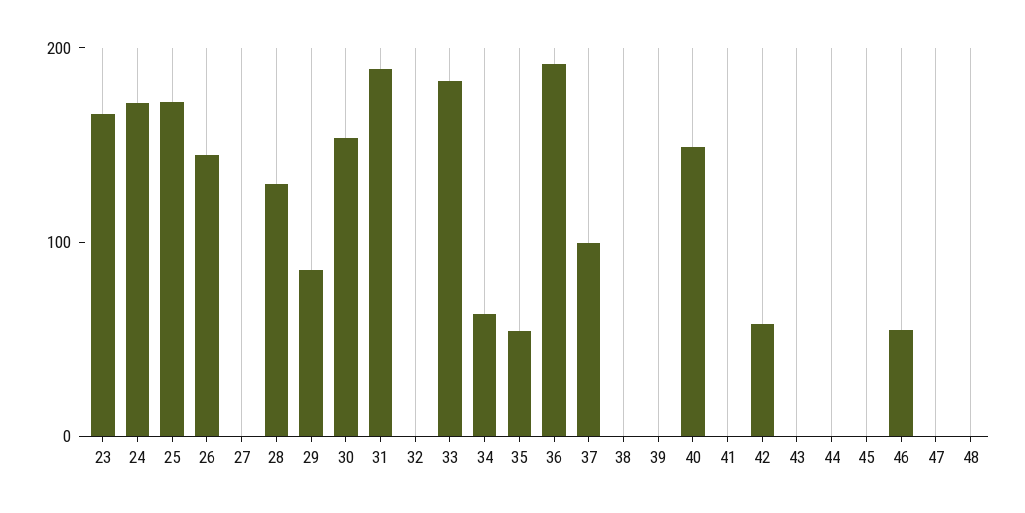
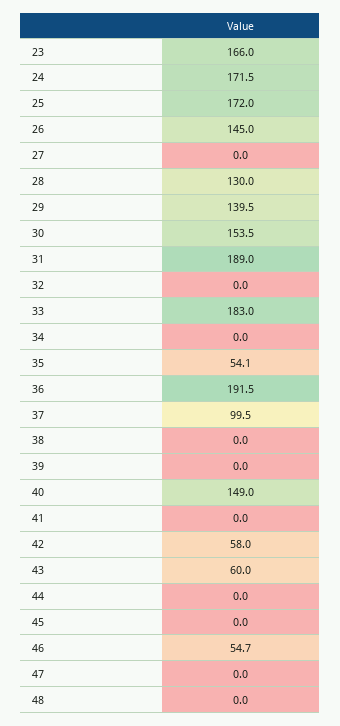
29: 80 -> 139.5
34: 60 -> 0
43: 0 -> 60

